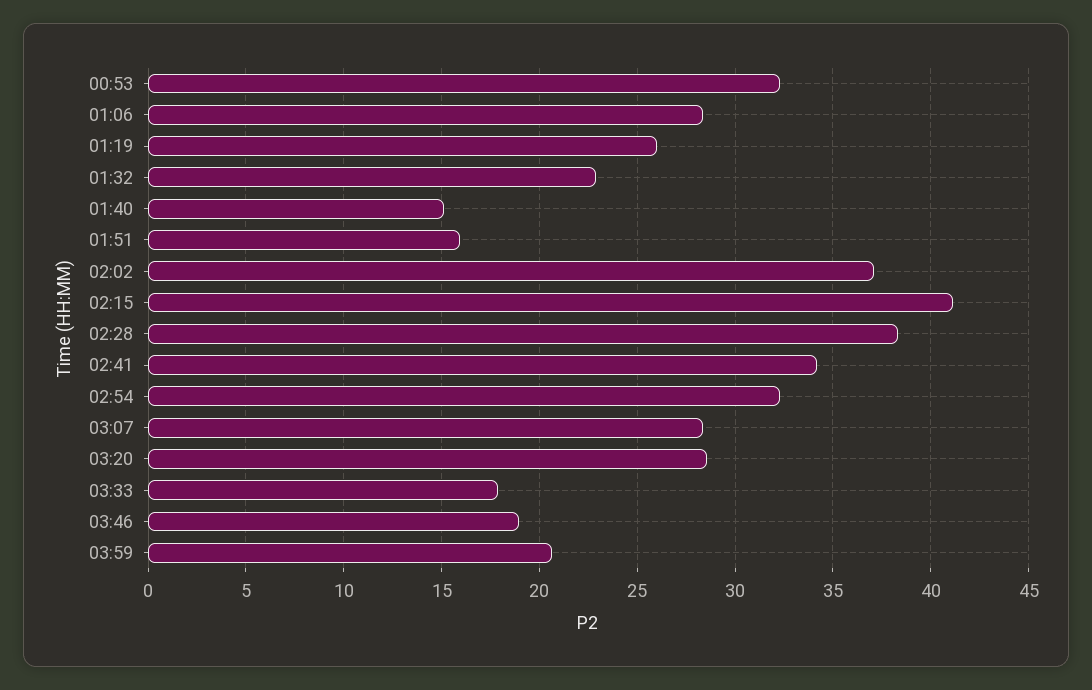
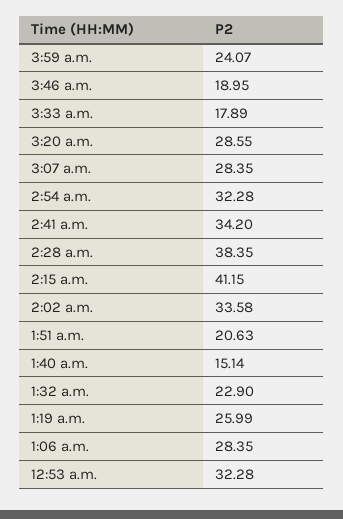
01:51: 16 -> 20.63
02:02: 37 -> 33.58
03:59: 20.5 -> 24.07

